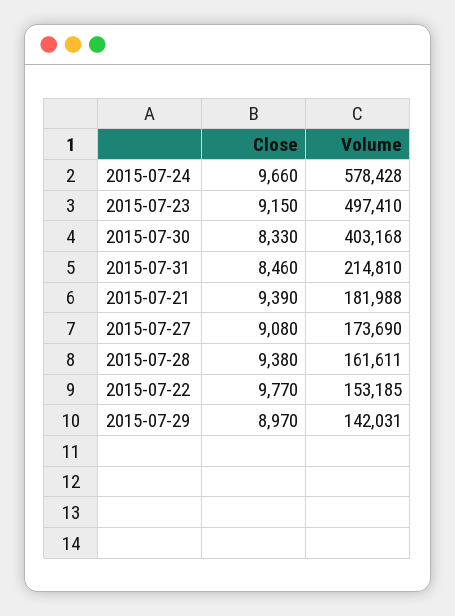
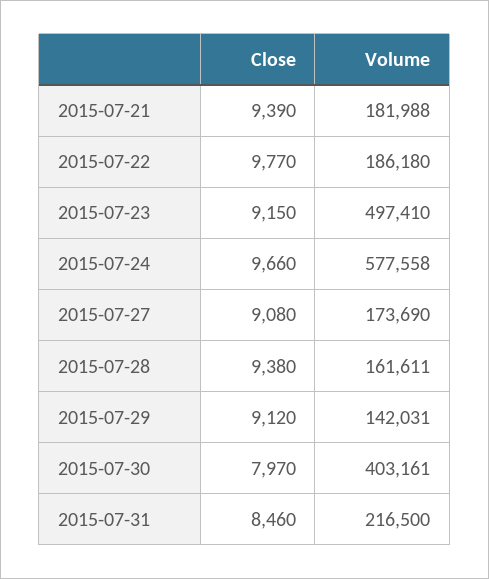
Volume, 2015-07-24: 578428 -> 577558
Close, 2015-07-30: 8330 -> 7970
Volume, 2015-07-30: 403168 -> 403161
Volume, 2015-07-31: 214810 -> 216500
Volume, 2015-07-22: 153185 -> 186180
Close, 2015-07-29: 8970 -> 9120

